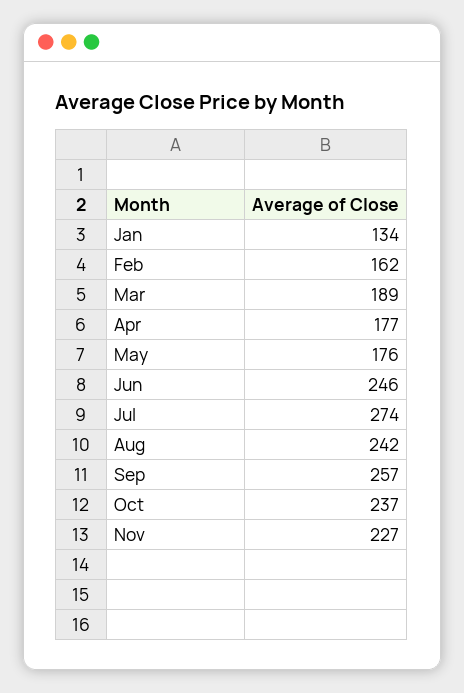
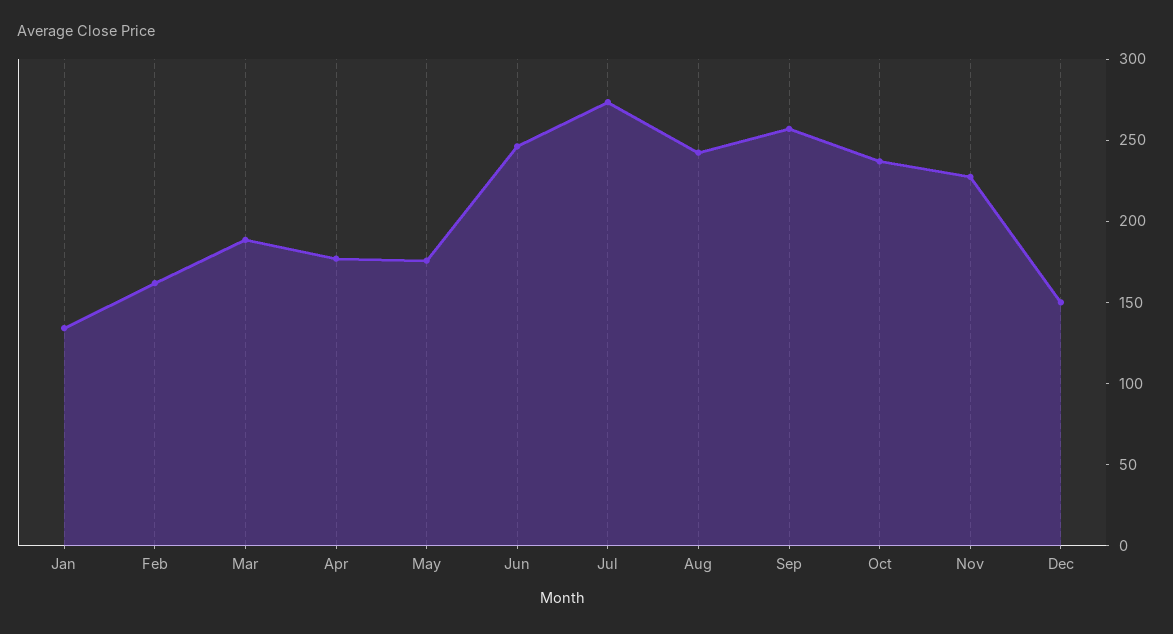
Dec: none -> 150

